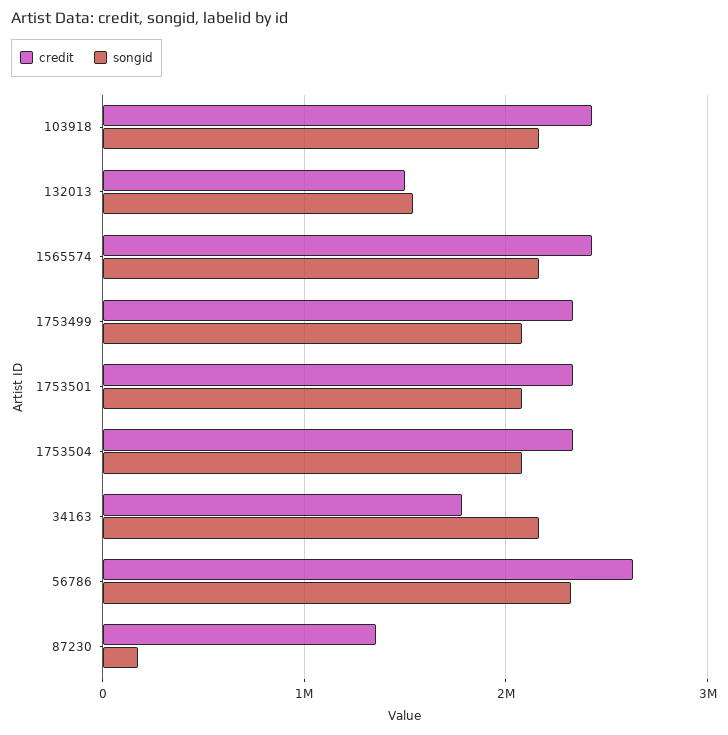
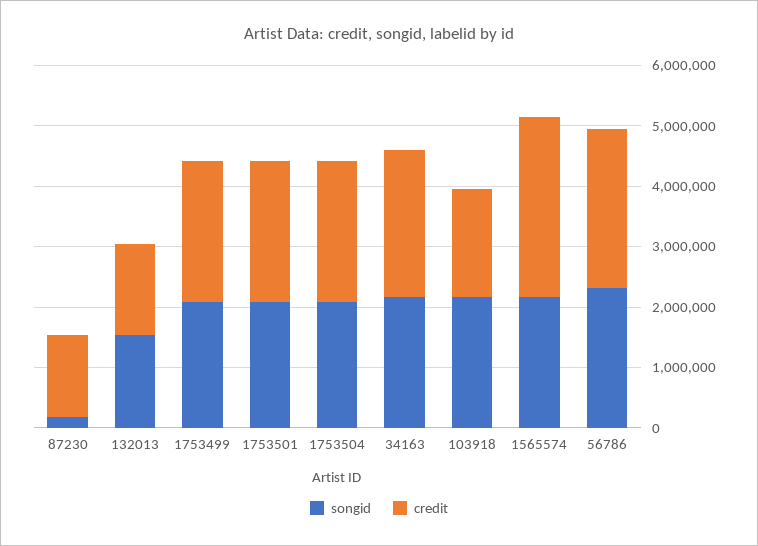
credit, 103918: 2400000 -> 1800000
credit, 1565574: 2400000 -> 3000000
credit, 34163: 1800000 -> 2400000

